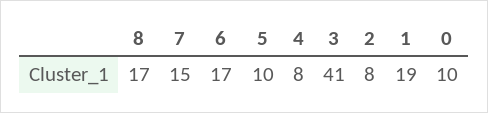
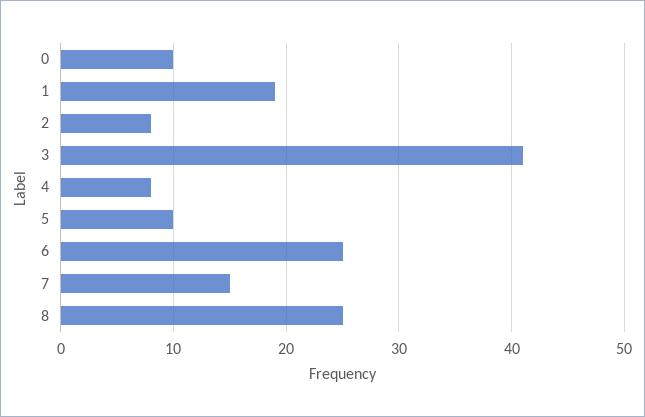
8: 17 -> 25
6: 17 -> 25

